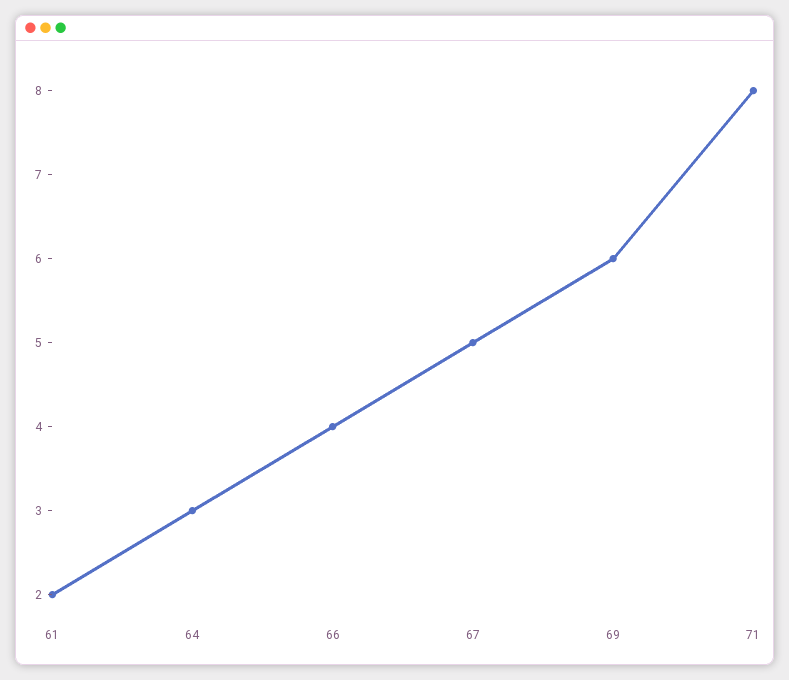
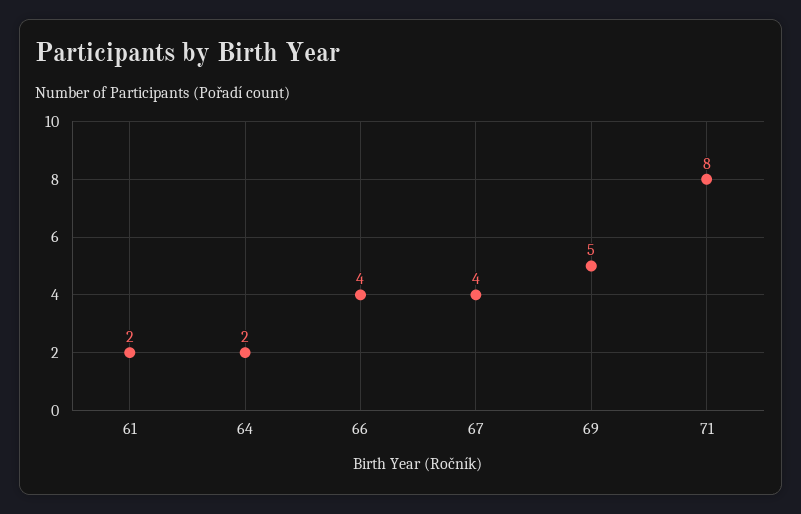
64: 3 -> 2
67: 5 -> 4
69: 6 -> 5

